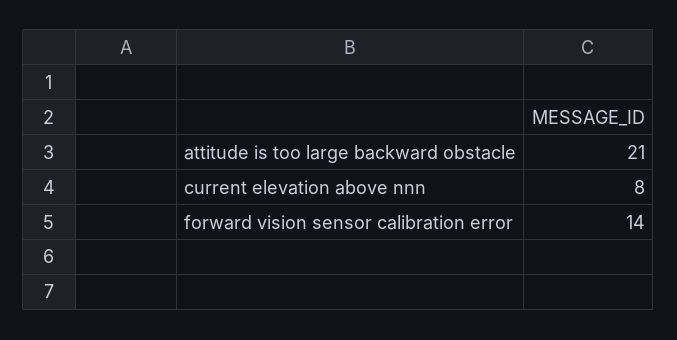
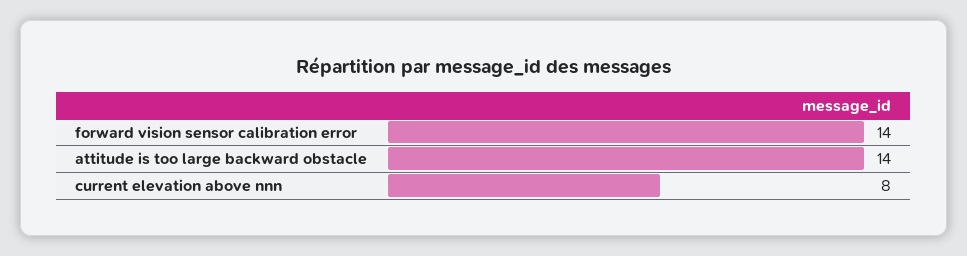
attitude is too large backward obstacle: 21 -> 14

